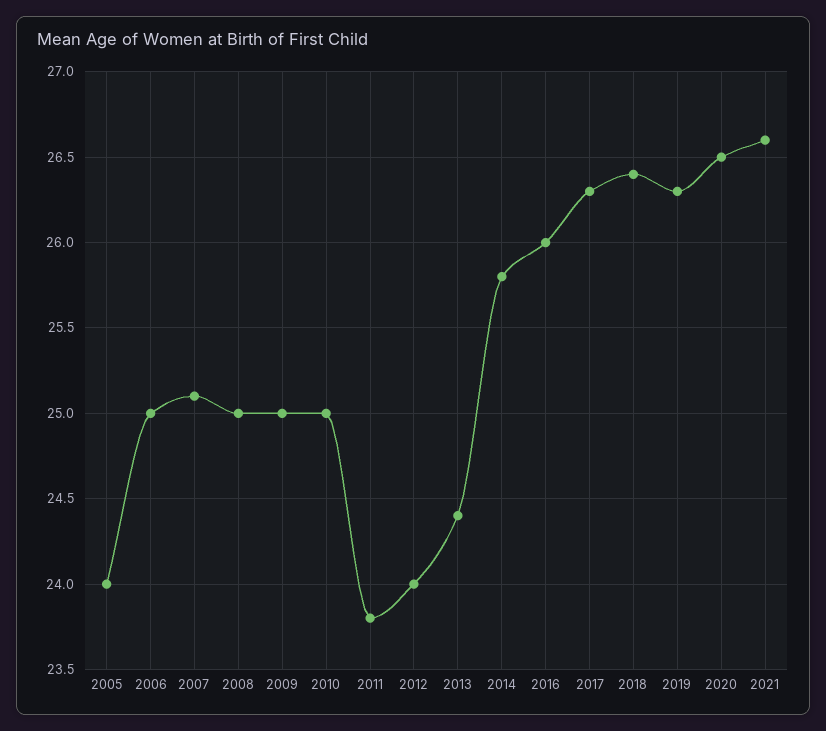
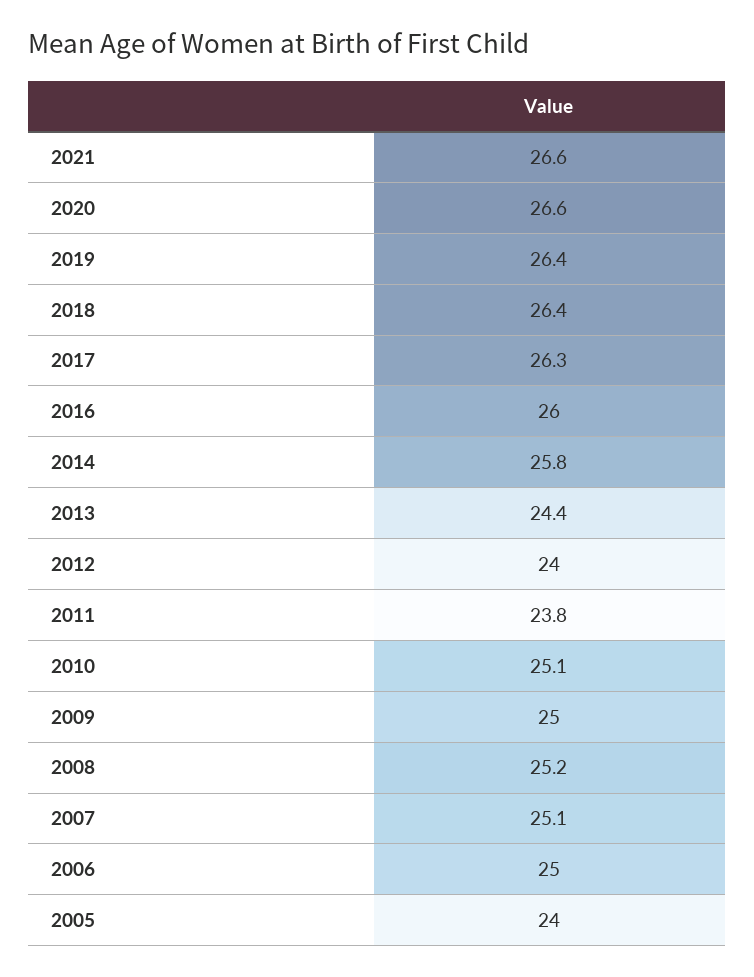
2008: 25 -> 25.2
2010: 25 -> 25.1
2019: 26.3 -> 26.4
2020: 26.5 -> 26.6

